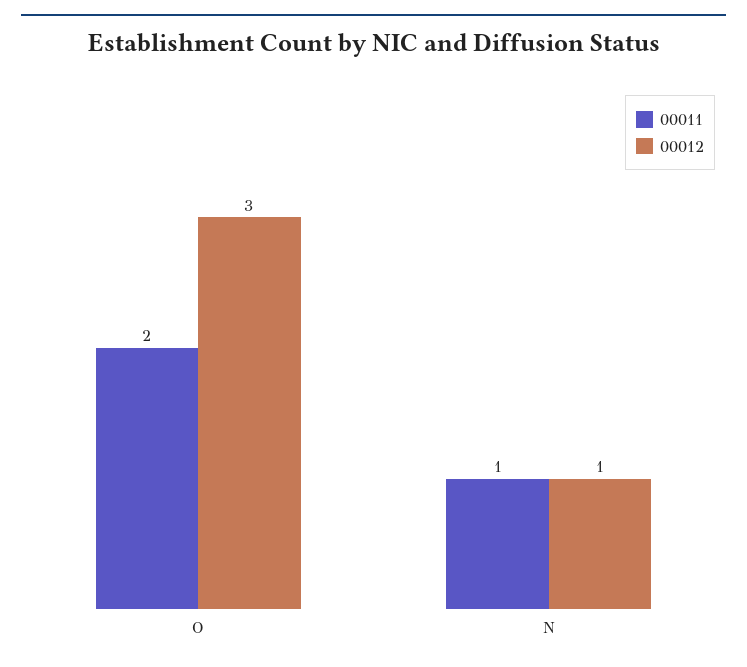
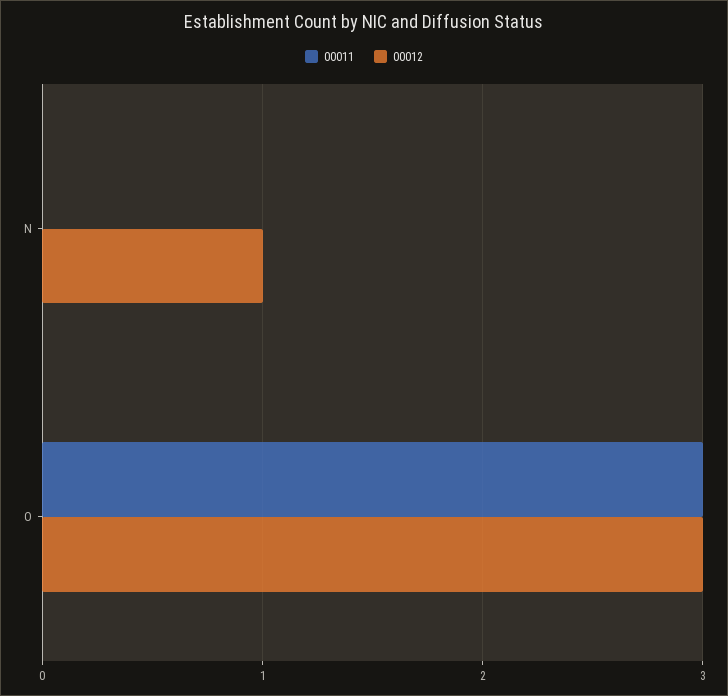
00011, O: 2 -> 3
00011, N: 1 -> 0

